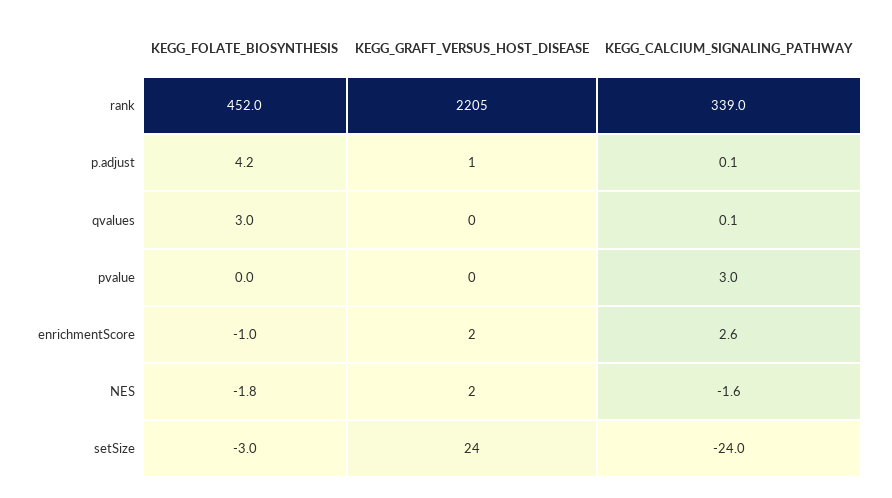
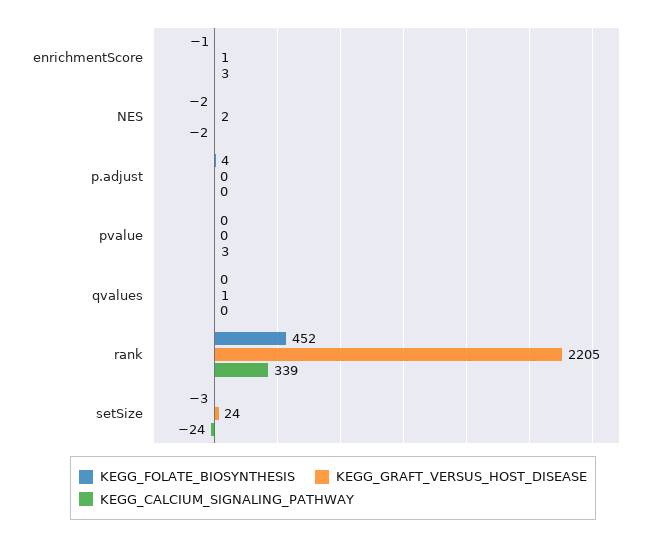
KEGG_GRAFT_VERSUS_HOST_DISEASE, p.adjust: 1 -> 0
KEGG_FOLATE_BIOSYNTHESIS, qvalues: 3 -> 0
KEGG_GRAFT_VERSUS_HOST_DISEASE, qvalues: 0 -> 1
KEGG_GRAFT_VERSUS_HOST_DISEASE, enrichmentScore: 2 -> 1

